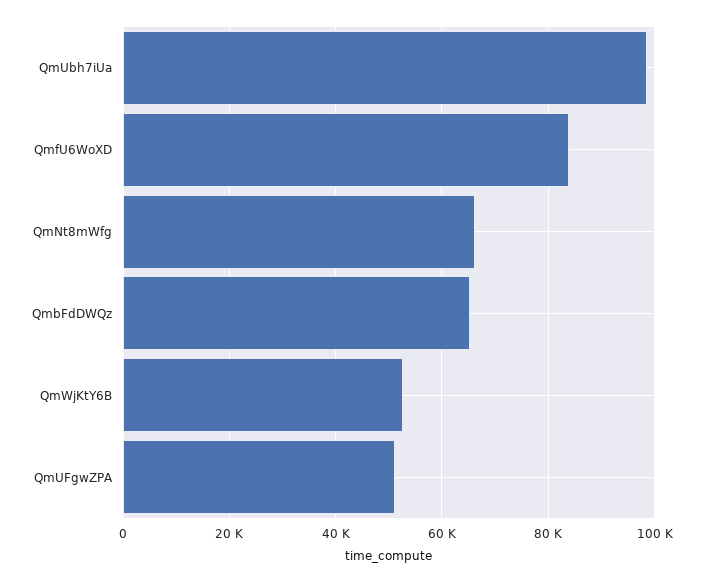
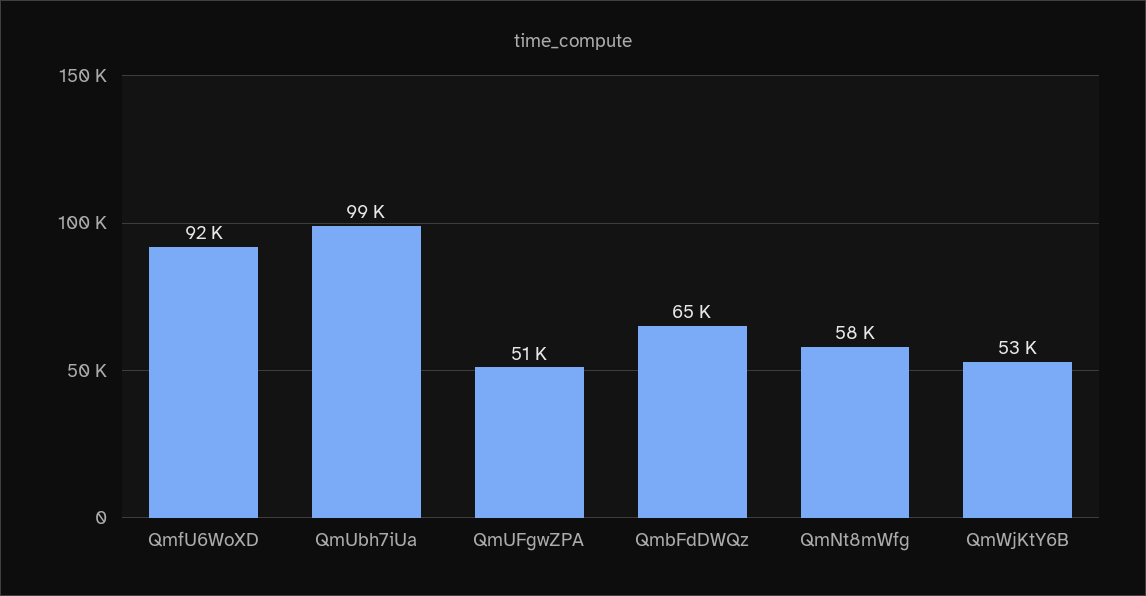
QmfU6WoXD: 84000 -> 92000
QmNt8mWfg: 66000 -> 58000

